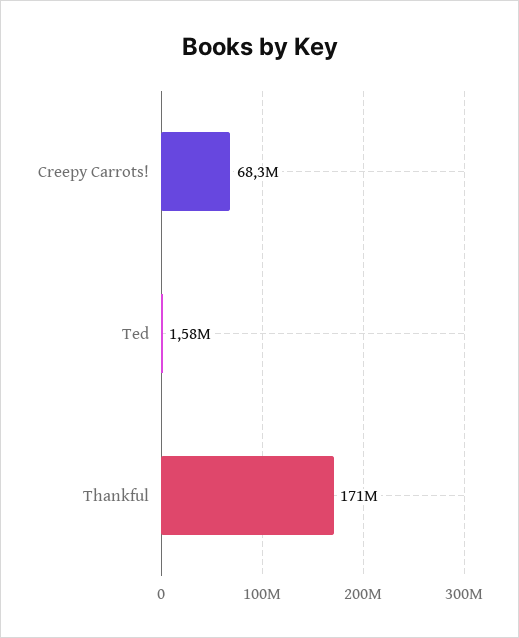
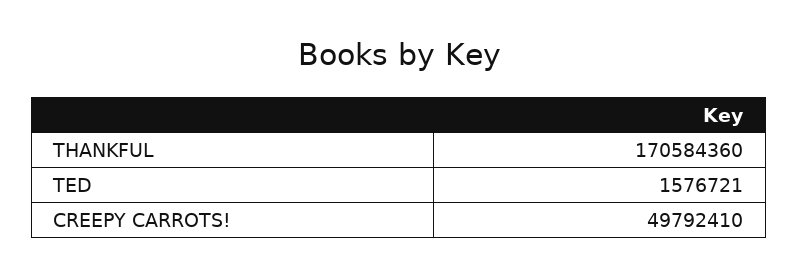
Creepy Carrots!: 68300000 -> 49792410

